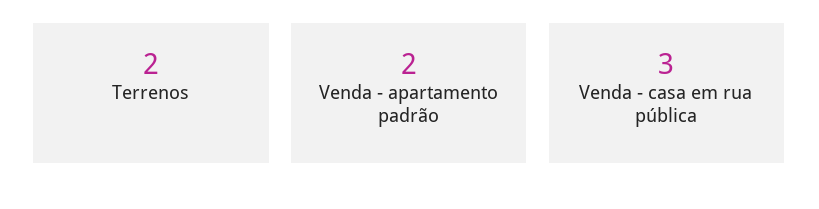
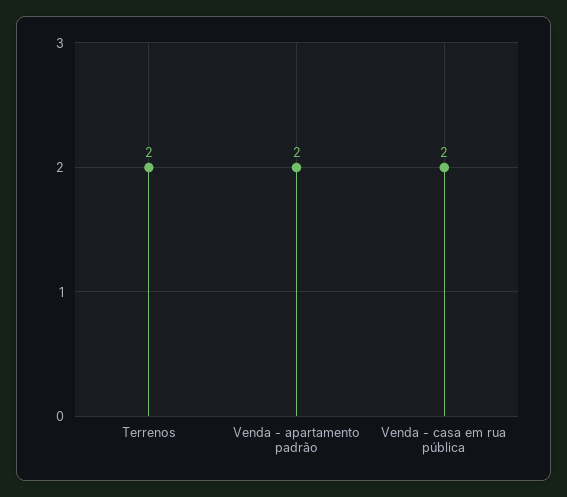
Venda - casa em rua pública: 3 -> 2

